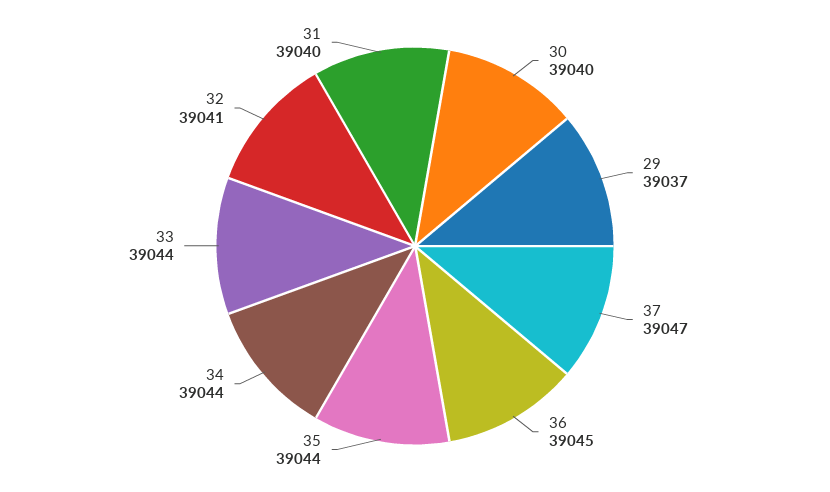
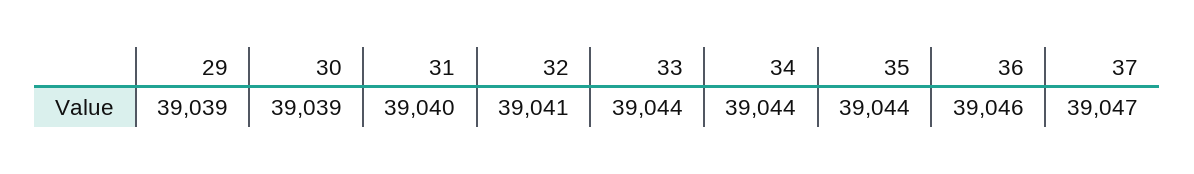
30: 39040 -> 39039
29: 39037 -> 39039
36: 39045 -> 39046

